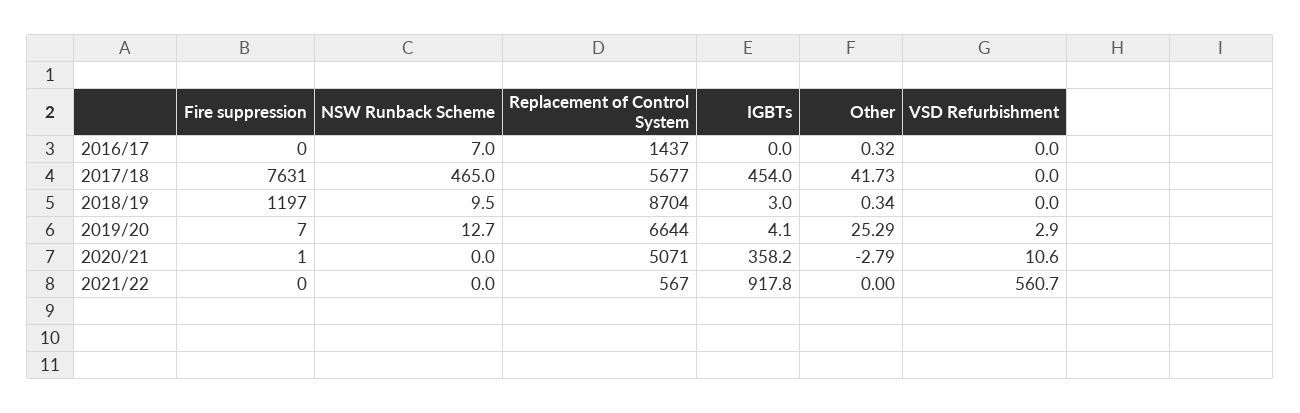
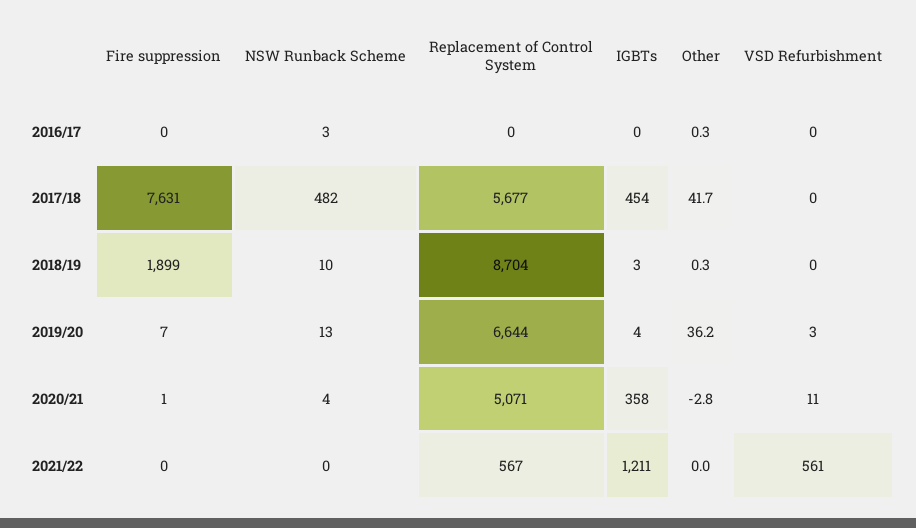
NSW Runback Scheme, 2016/17: 7 -> 3
Replacement of Control System, 2016/17: 1437 -> 0
NSW Runback Scheme, 2017/18: 465 -> 482
Fire suppression, 2018/19: 1197 -> 1899
Other, 2019/20: 25.29 -> 36.2
NSW Runback Scheme, 2020/21: 0 -> 4
IGBTs, 2021/22: 917.8 -> 1211

